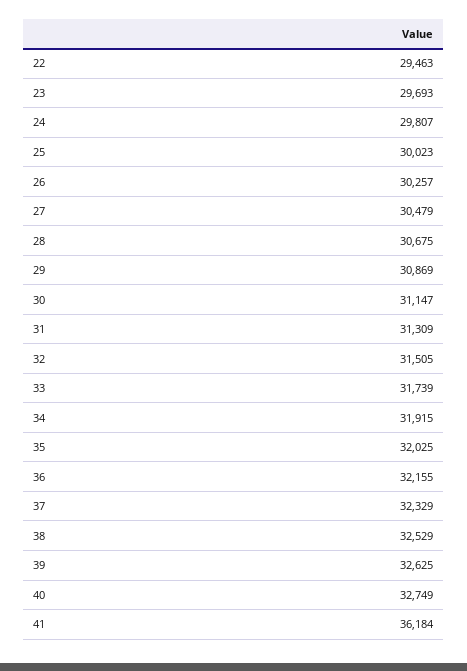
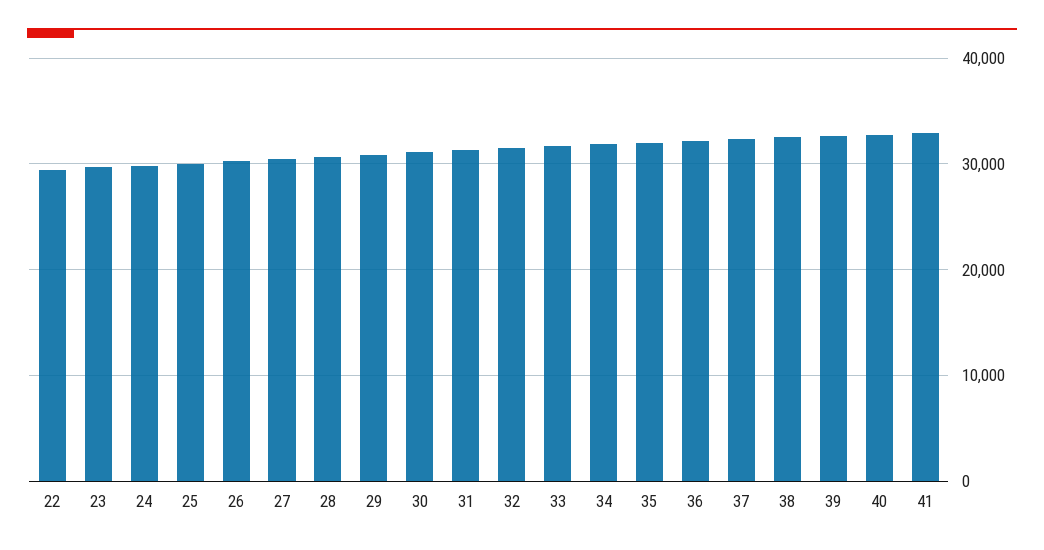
41: 36184 -> 33000

